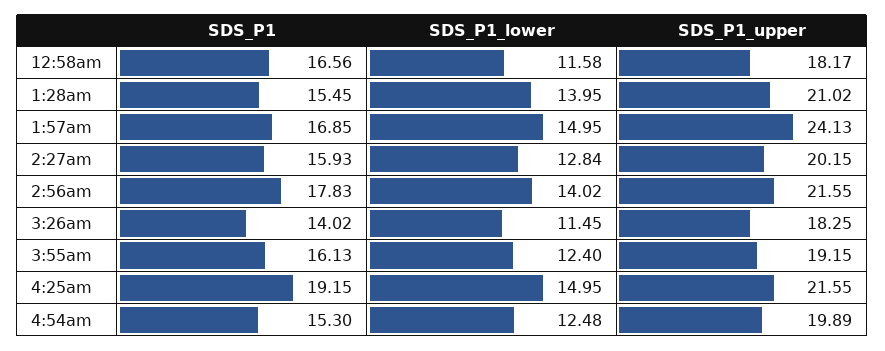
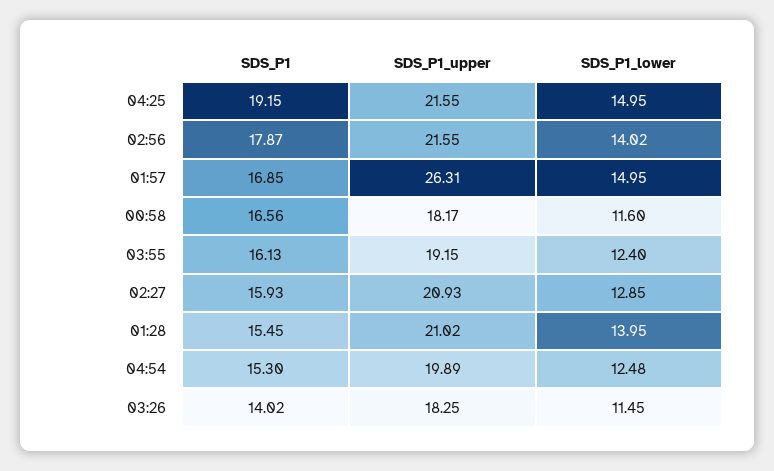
SDS_P1_lower, 12:58am: 11.58 -> 11.6
SDS_P1_upper, 1:57am: 24.13 -> 26.31
SDS_P1_lower, 2:27am: 12.84 -> 12.85
SDS_P1_upper, 2:27am: 20.15 -> 20.93
SDS_P1, 2:56am: 17.83 -> 17.87

